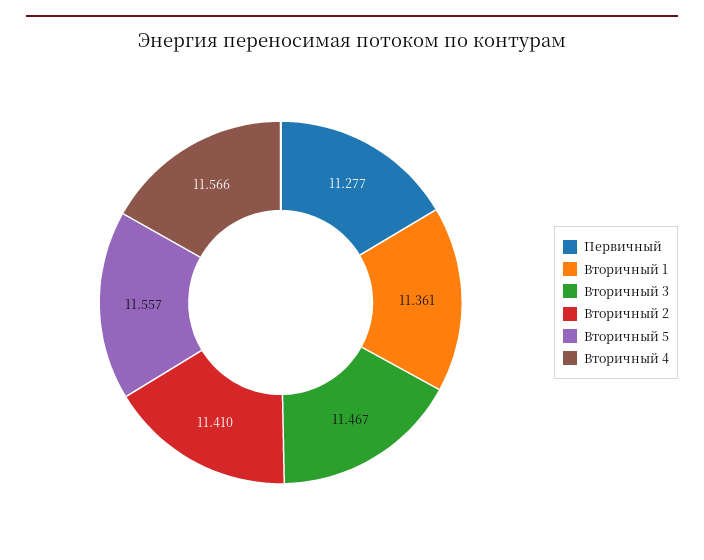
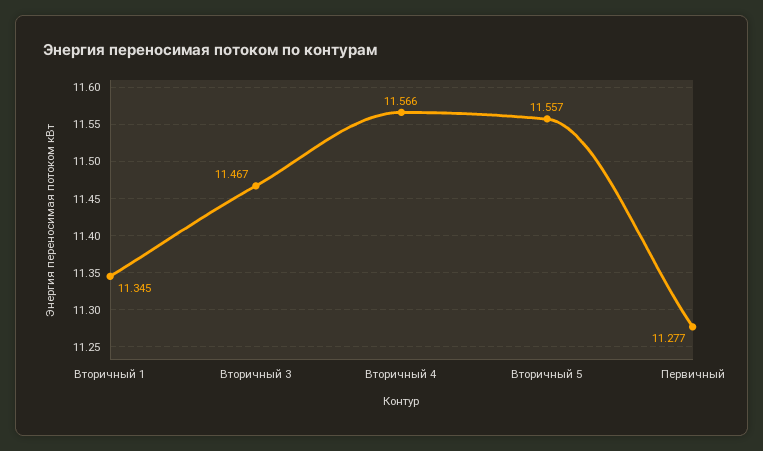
Вторичный 1: 11.361 -> 11.345
Вторичный 2: 11.41 -> none

